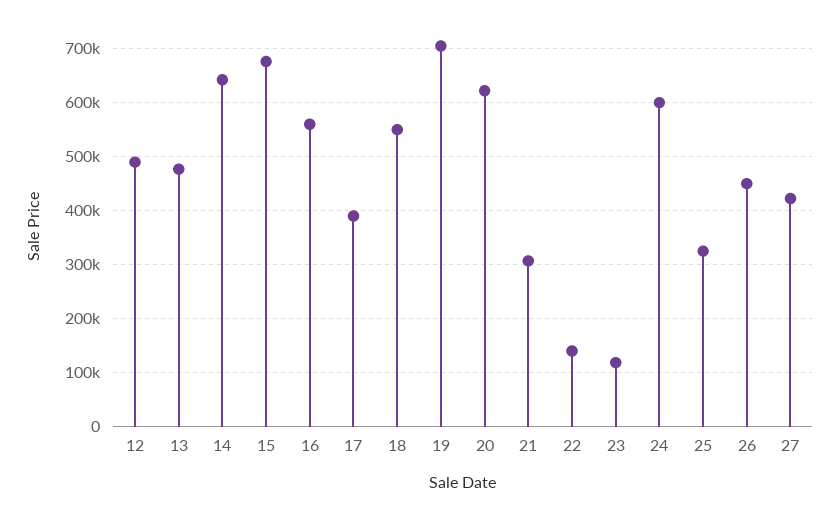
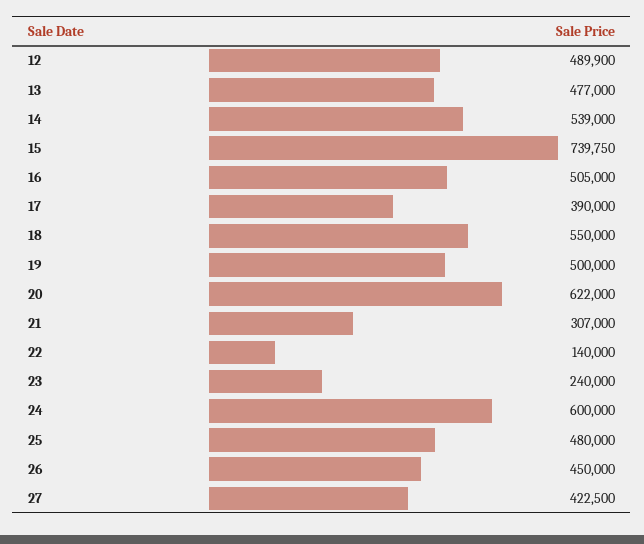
14: 640000 -> 539000
15: 680000 -> 739750
16: 560000 -> 505000
19: 700000 -> 500000
23: 120000 -> 240000
25: 320000 -> 480000

